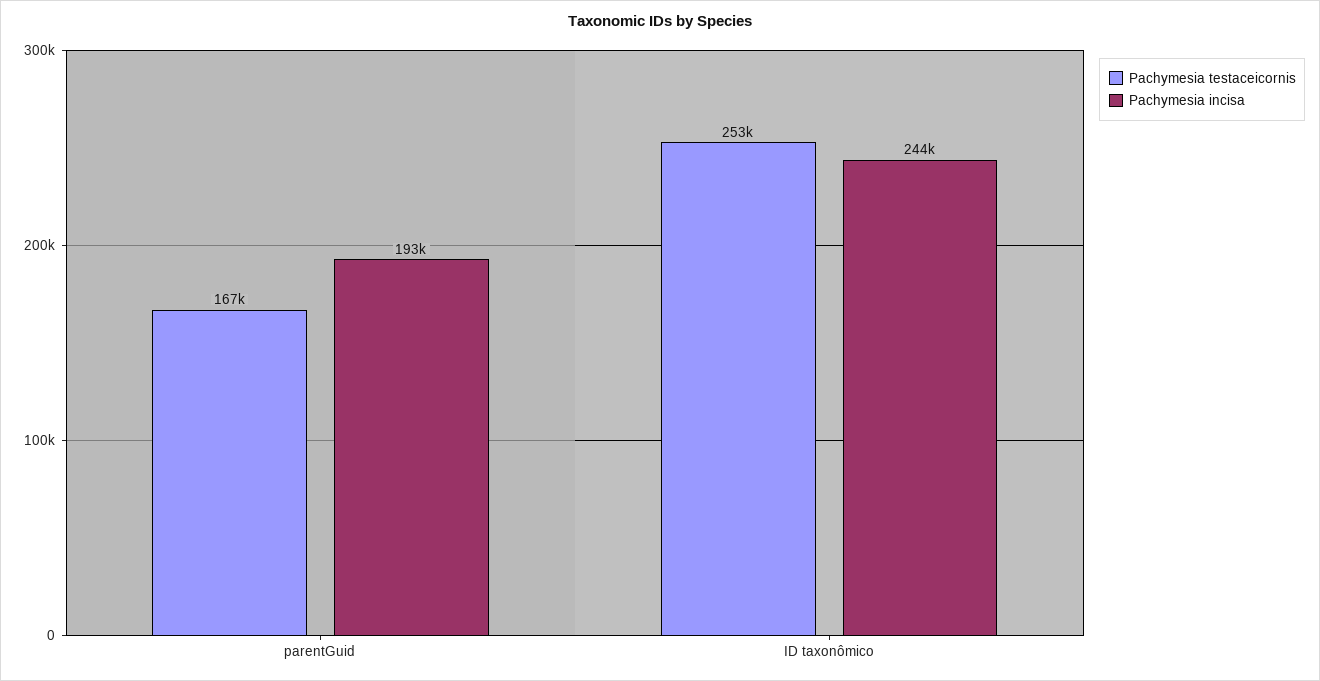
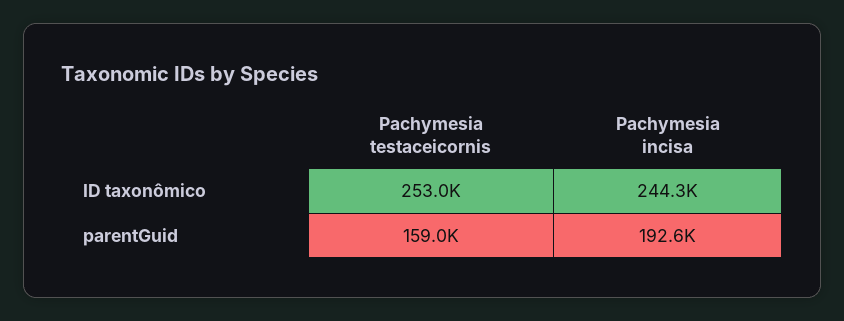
Pachymesia testaceicornis, parentGuid: 167000 -> 159000

